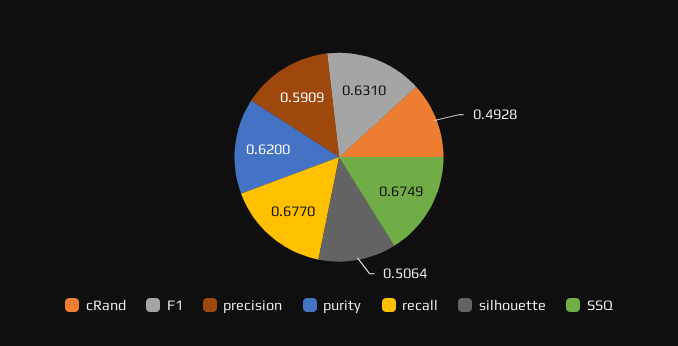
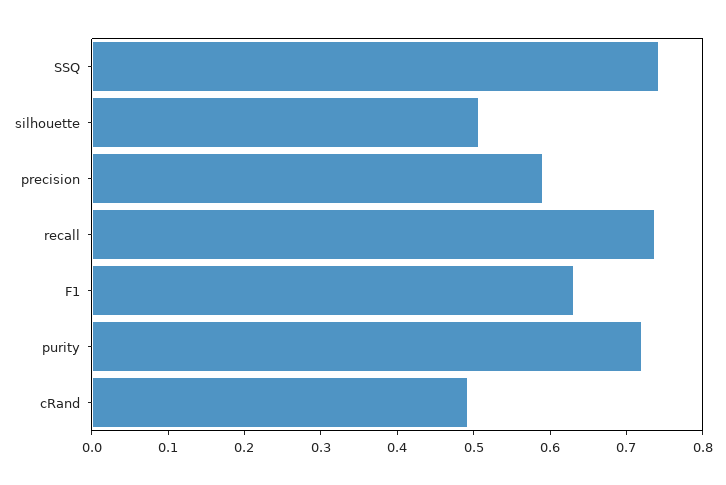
purity: 0.62 -> 0.72
recall: 0.677 -> 0.74
SSQ: 0.6749 -> 0.74

